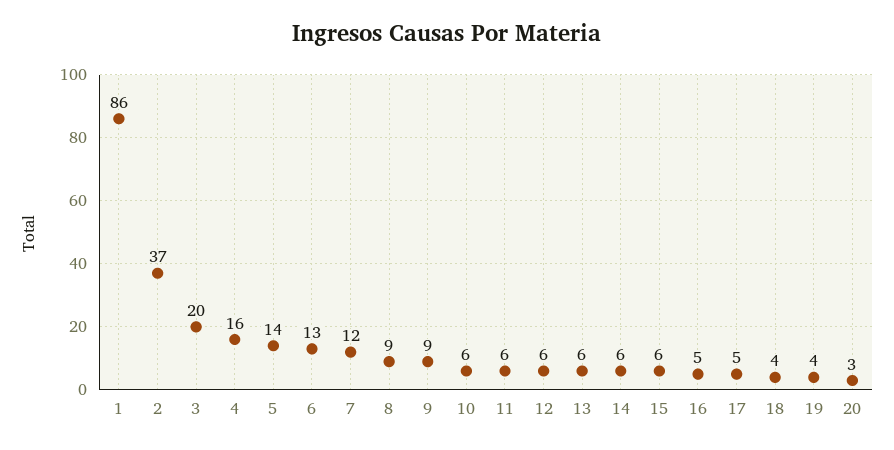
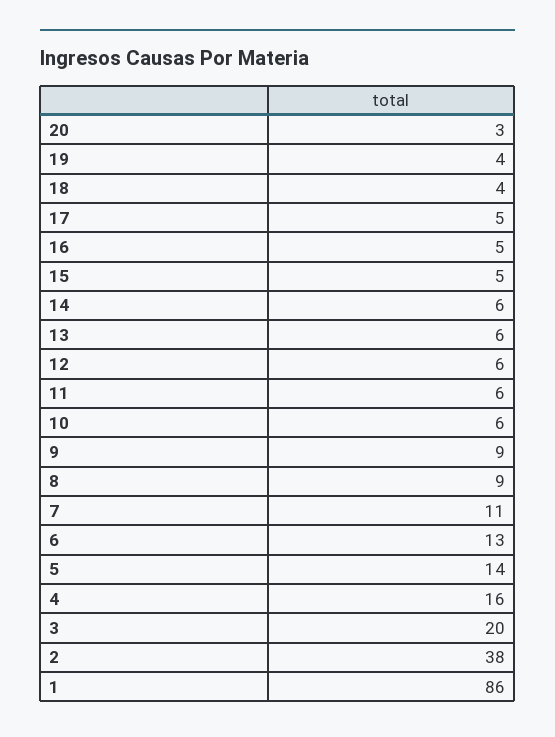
2: 37 -> 38
7: 12 -> 11
15: 6 -> 5

